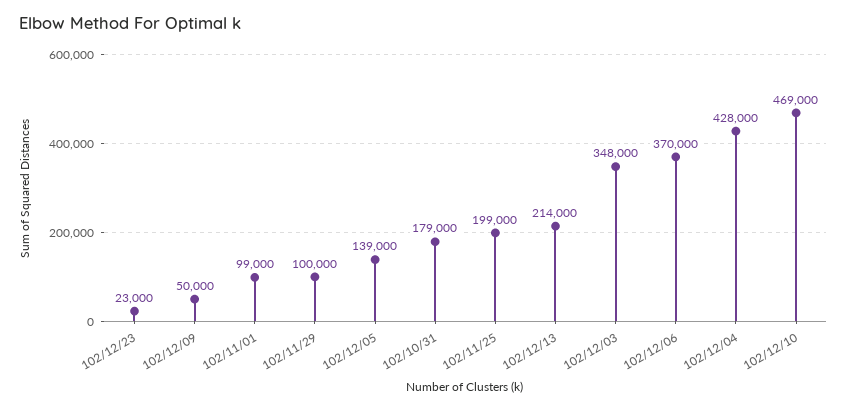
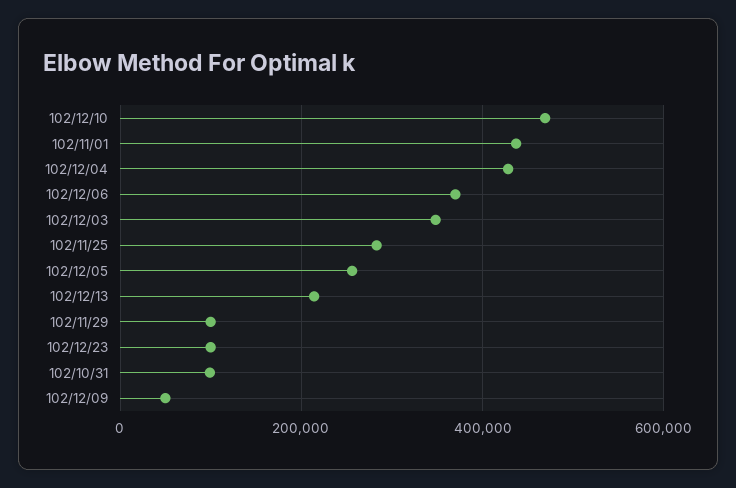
102/12/23: 23000 -> 100000
102/11/01: 99000 -> 440000
102/12/05: 139000 -> 260000
102/10/31: 179000 -> 100000
102/11/25: 199000 -> 280000

